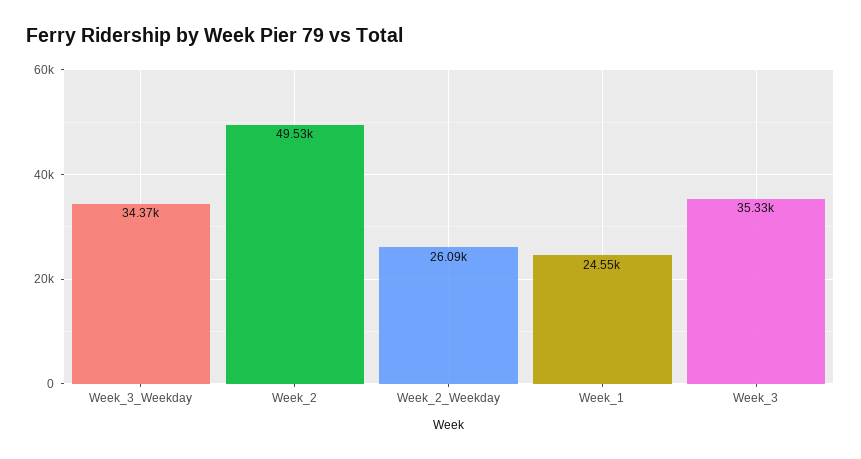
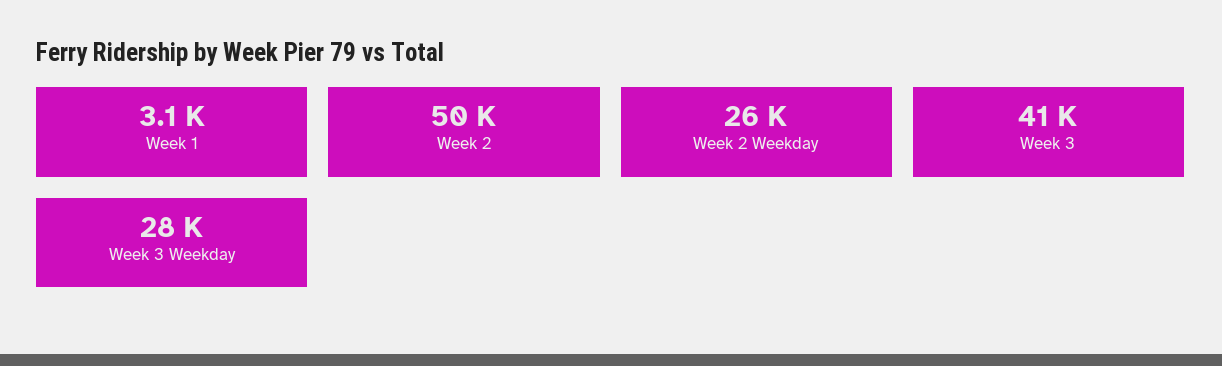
Week_3_Weekday: 34370 -> 28000
Week_1: 24550 -> 3100
Week_3: 35330 -> 41000

